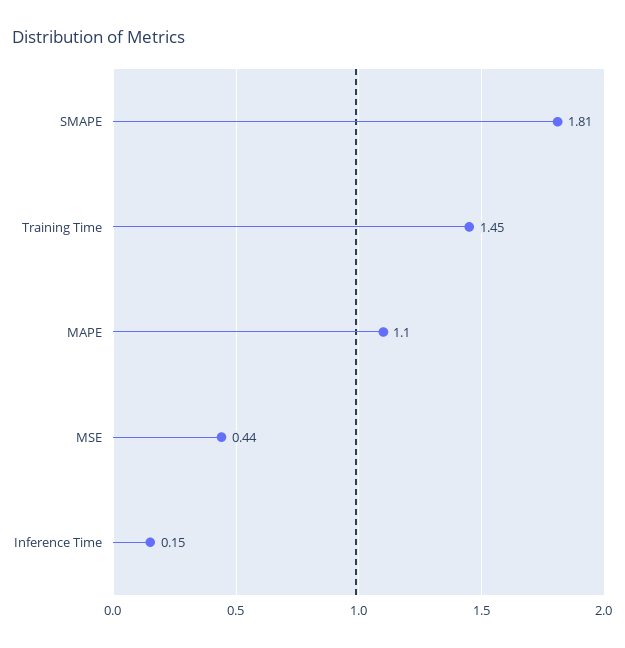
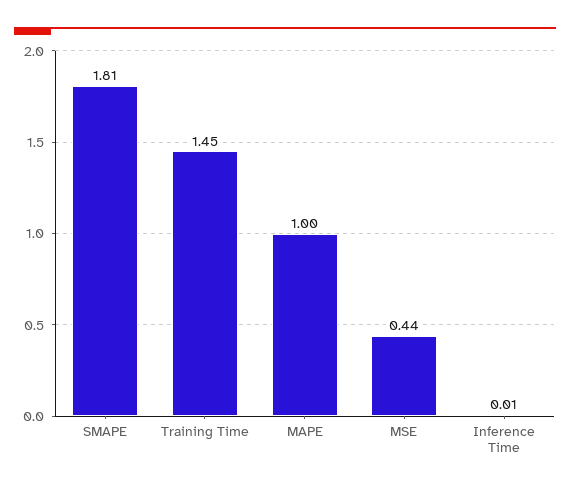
MAPE: 1.1 -> 1
Inference Time: 0.15 -> 0.01

